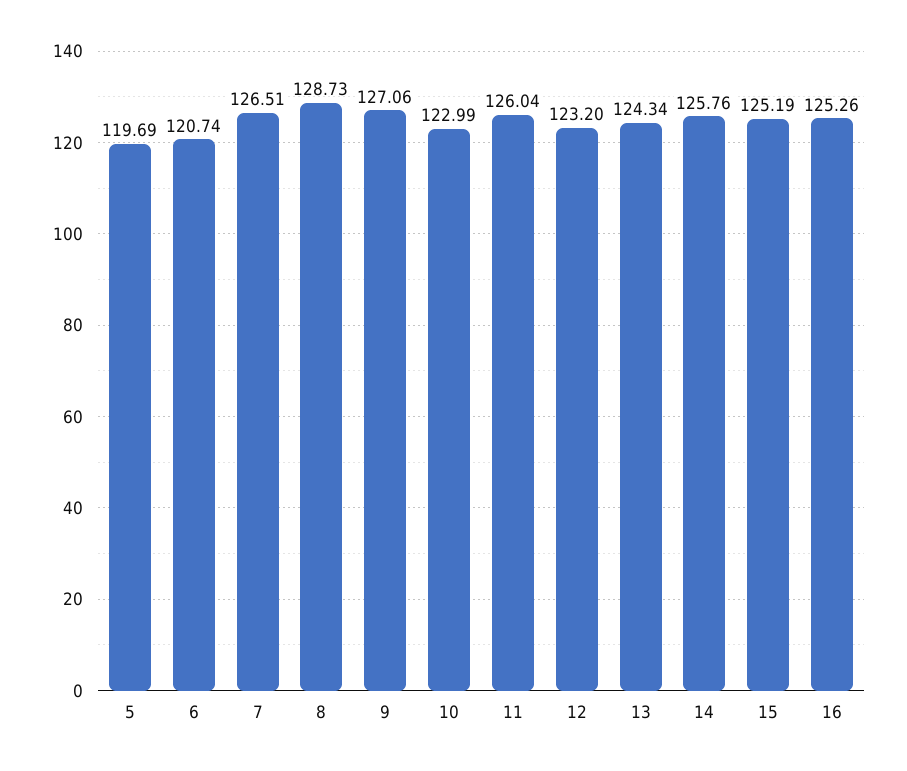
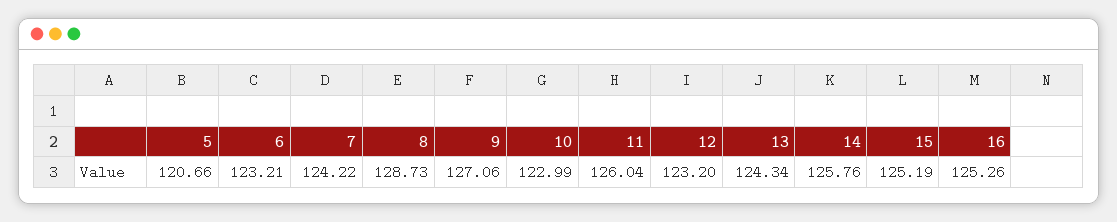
5: 119.69 -> 120.66
6: 120.74 -> 123.21
7: 126.51 -> 124.22

